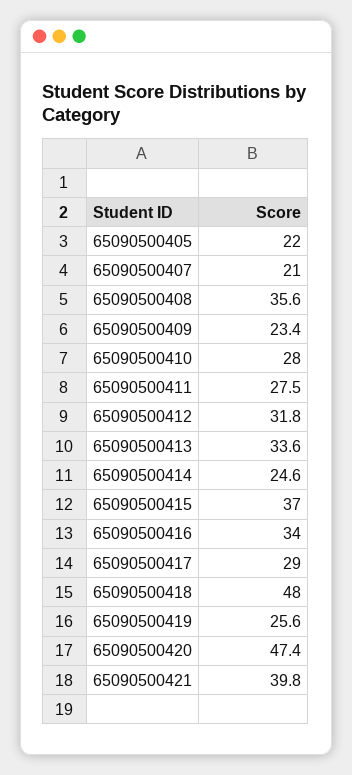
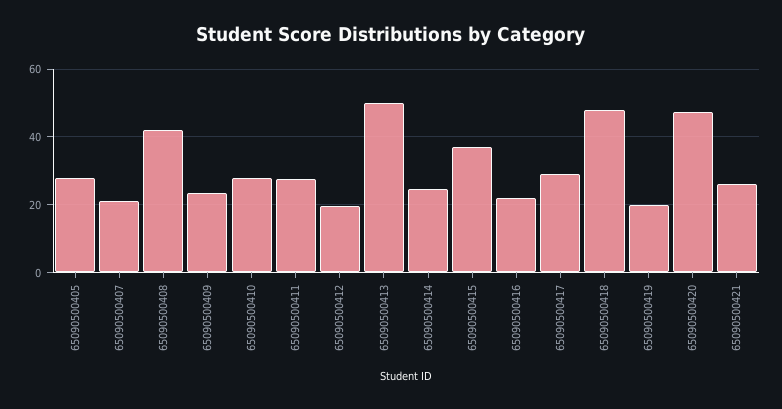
65090500405: 22 -> 28
65090500408: 35.6 -> 42
65090500412: 31.8 -> 20
65090500413: 33.6 -> 50
65090500416: 34 -> 22
65090500419: 25.6 -> 20
65090500421: 39.8 -> 26

